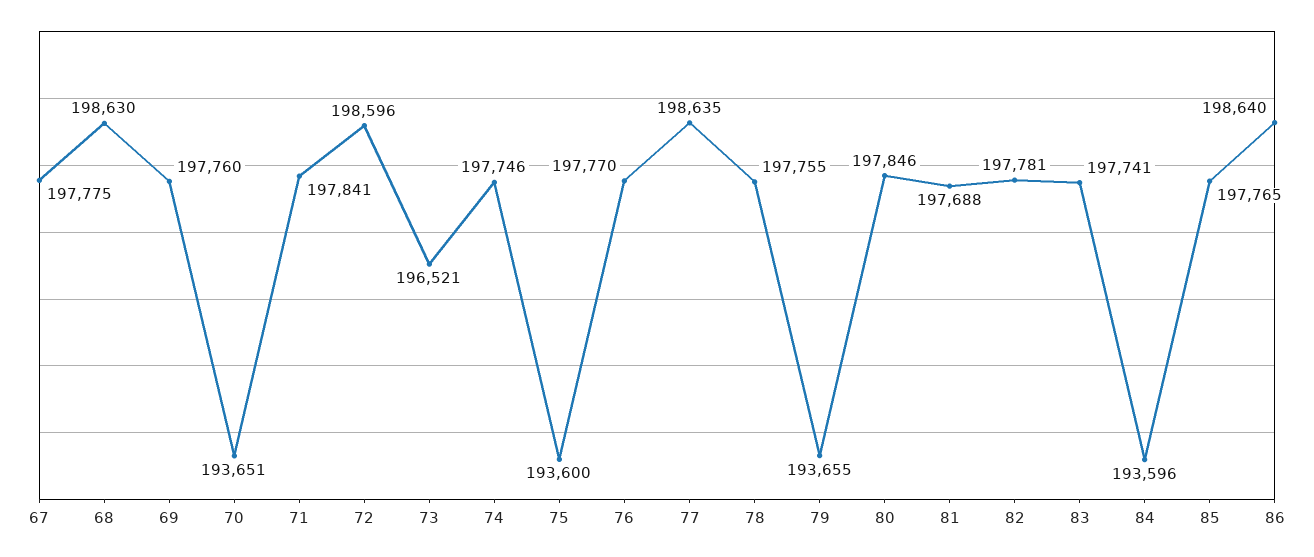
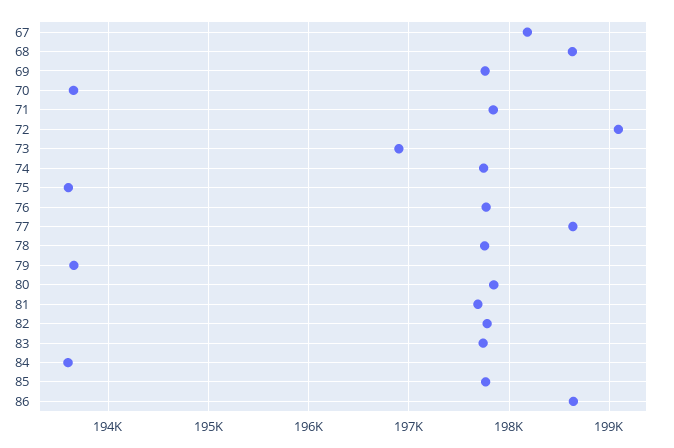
67: 197775 -> 198200
72: 198596 -> 199100
73: 196521 -> 196900

